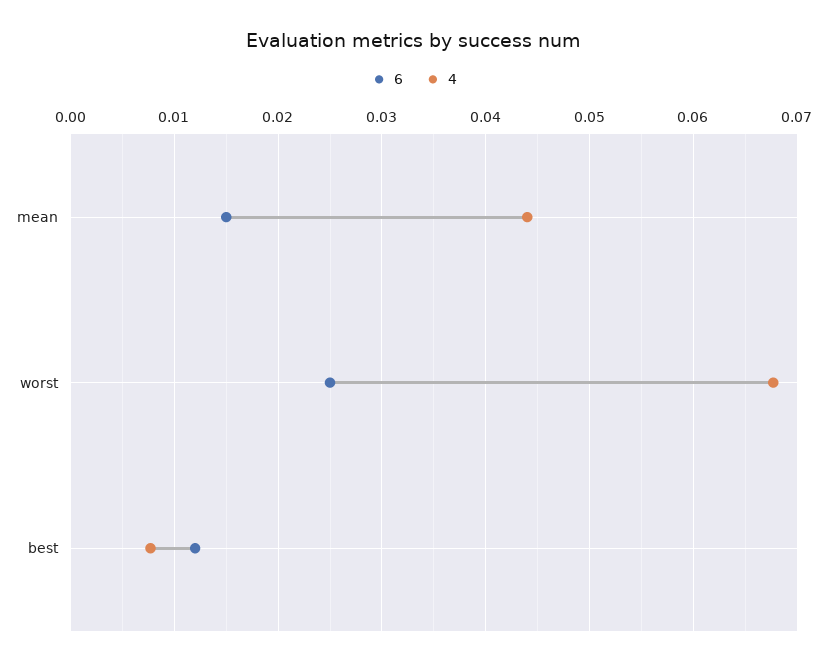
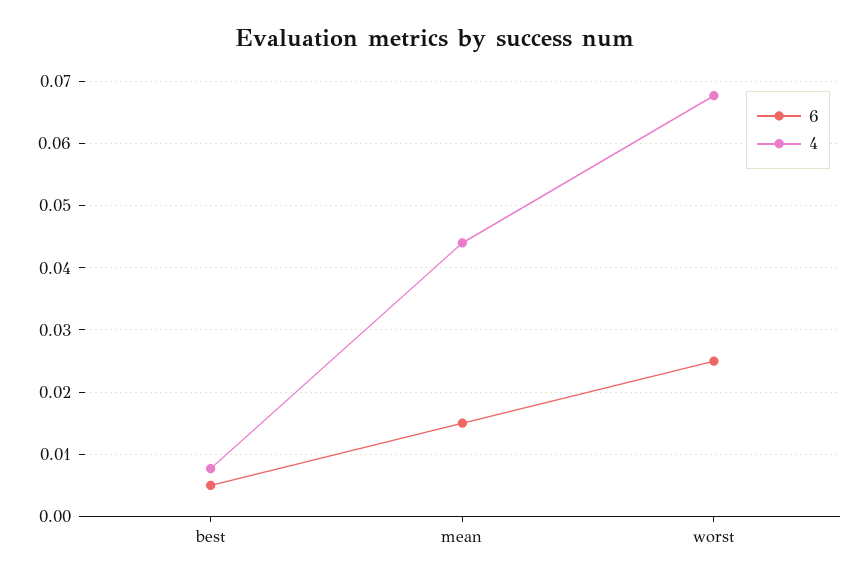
6, best: 0.012 -> 0.005

